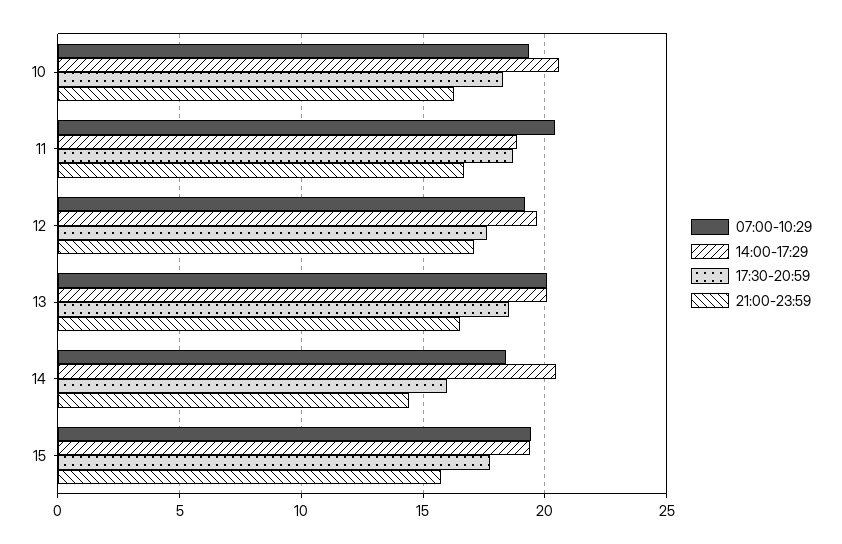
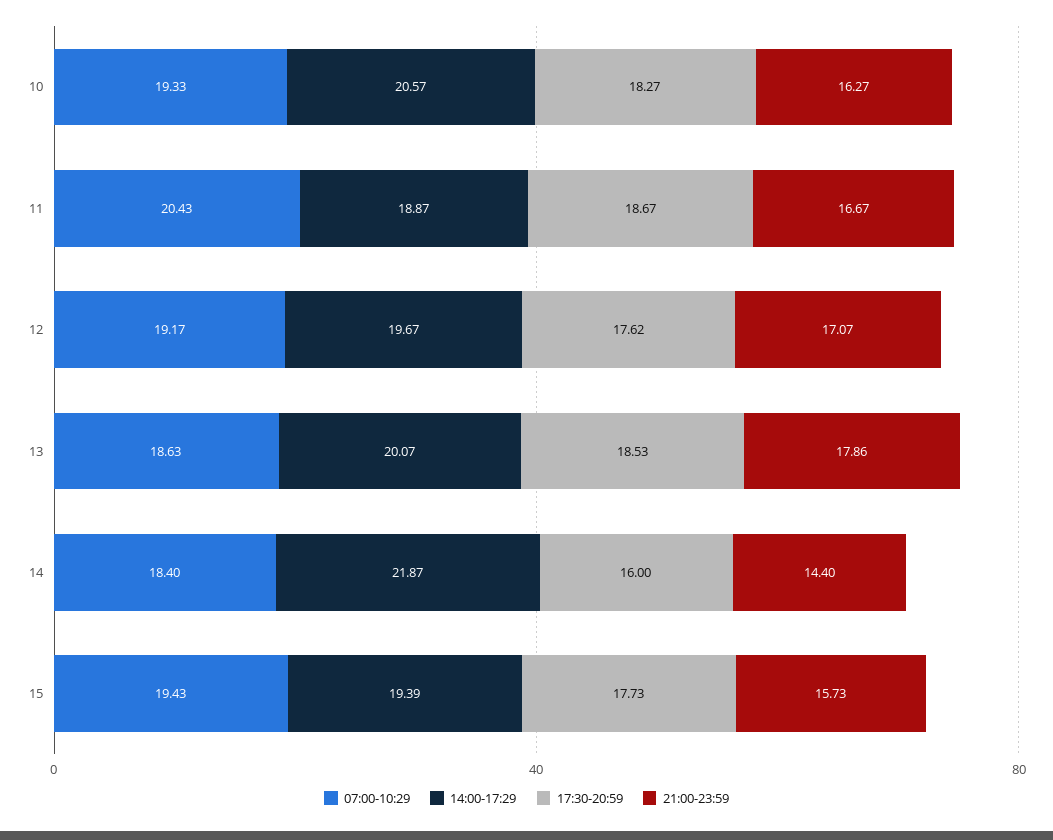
07:00-10:29, 13: 20 -> 18.63
21:00-23:59, 13: 16.5 -> 17.86
14:00-17:29, 14: 20.5 -> 21.87

